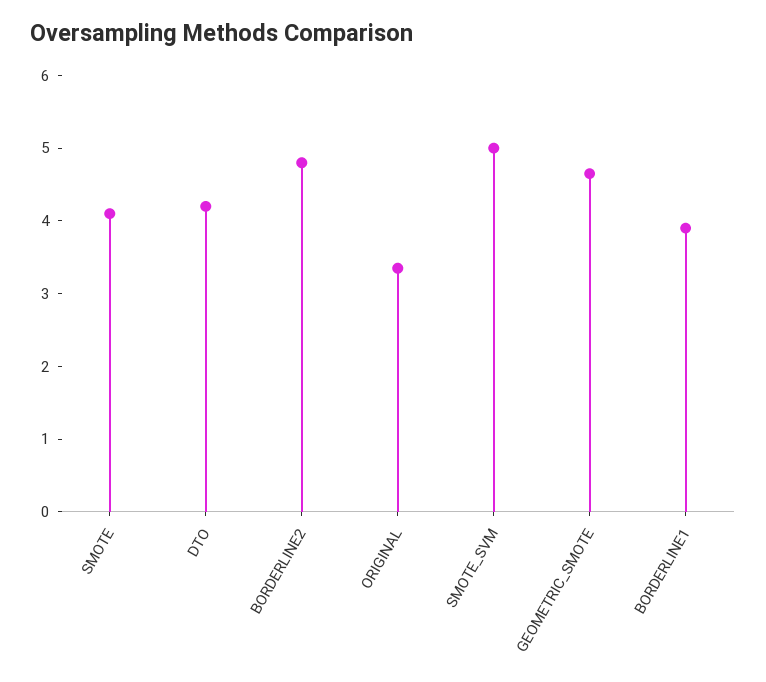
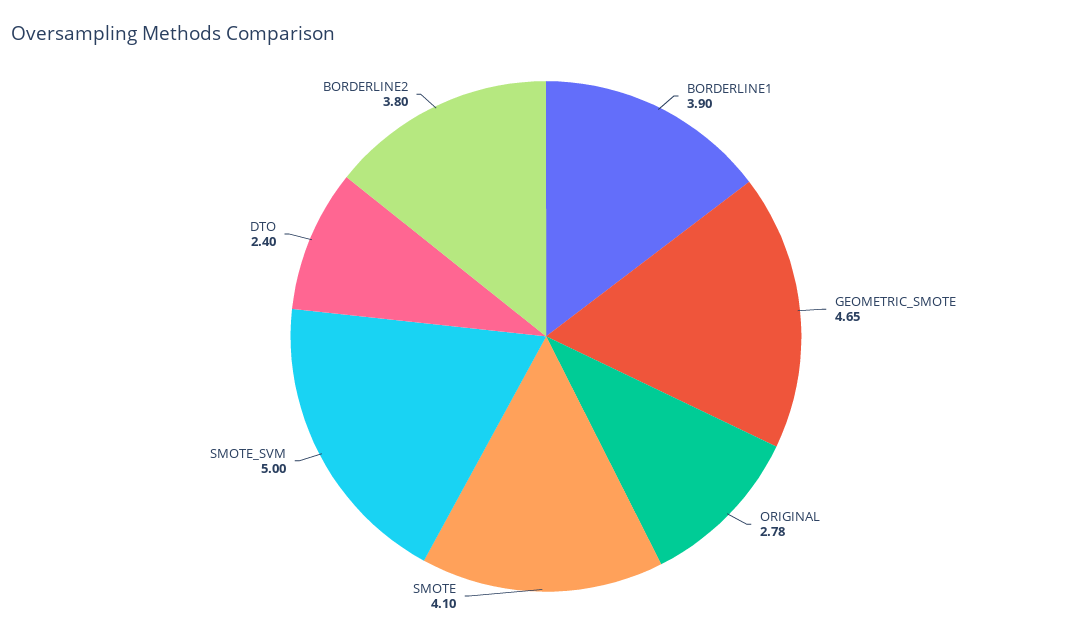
DTO: 4.2 -> 2.4
BORDERLINE2: 4.8 -> 3.8
ORIGINAL: 3.4 -> 2.78

